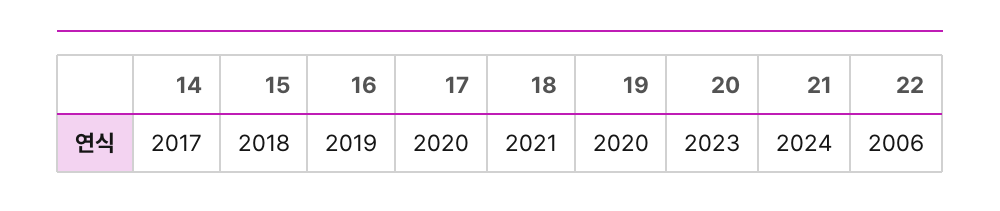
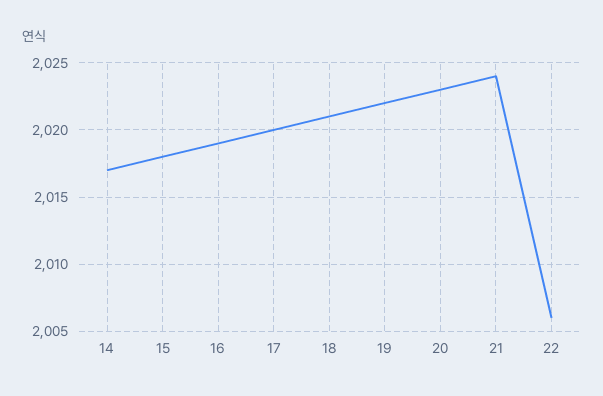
19: 2020 -> 2022

